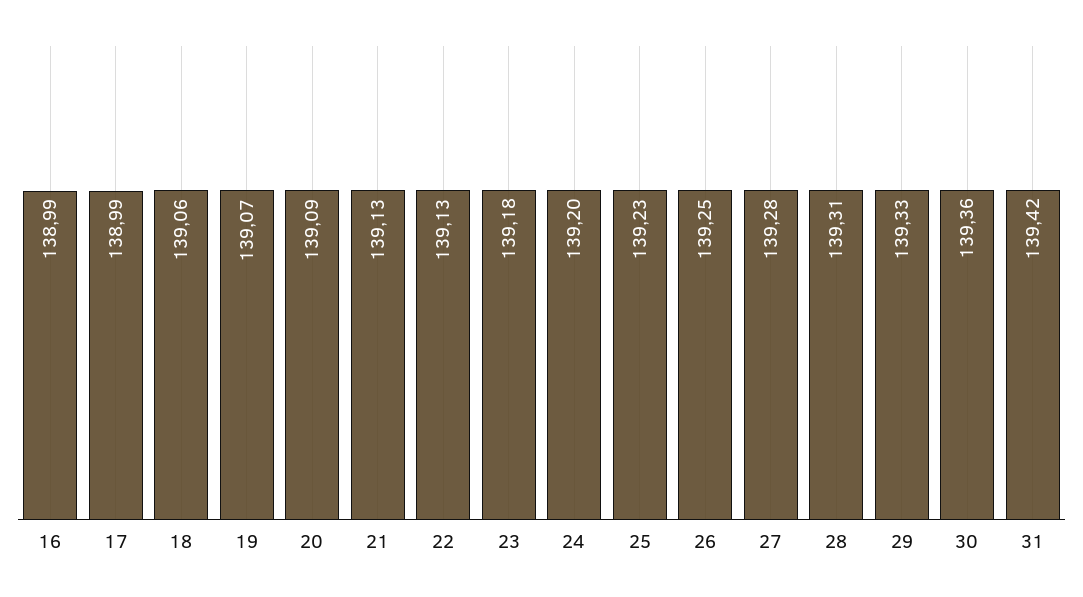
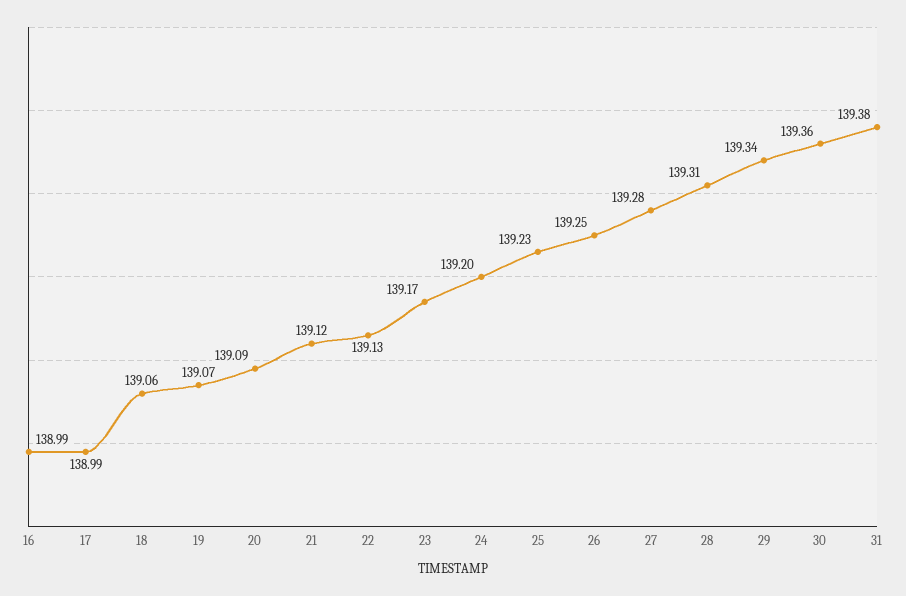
21: 139.13 -> 139.12
23: 139.18 -> 139.17
29: 139.33 -> 139.34
31: 139.42 -> 139.38

